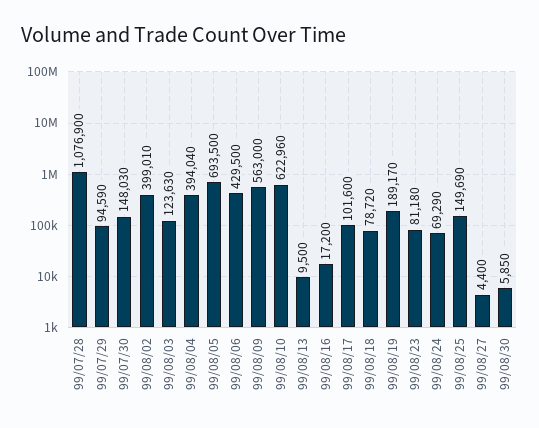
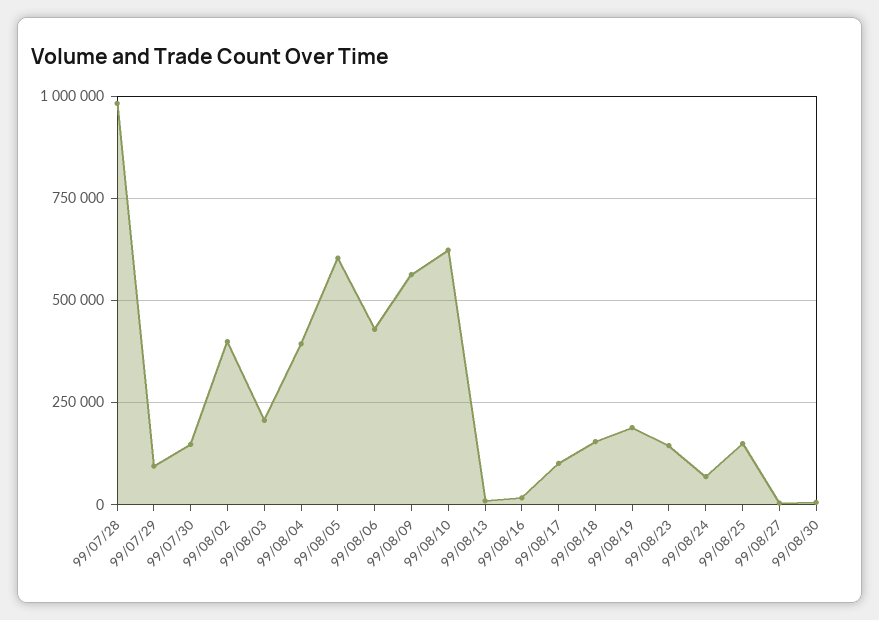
99/07/28: 1076900 -> 975000
99/08/03: 123630 -> 200000
99/08/05: 693500 -> 600000
99/08/18: 78720 -> 150000
99/08/23: 81180 -> 150000

